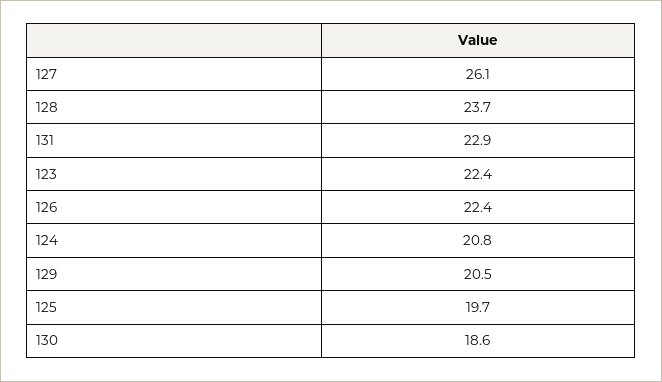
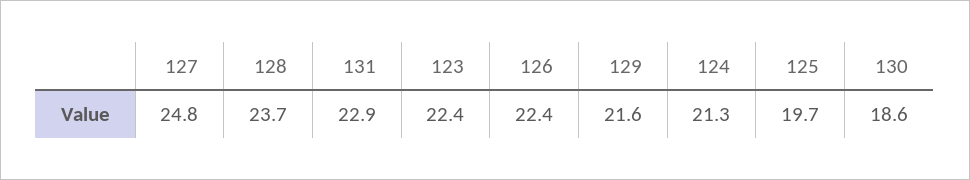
127: 26.1 -> 24.8
124: 20.8 -> 21.3
129: 20.5 -> 21.6

